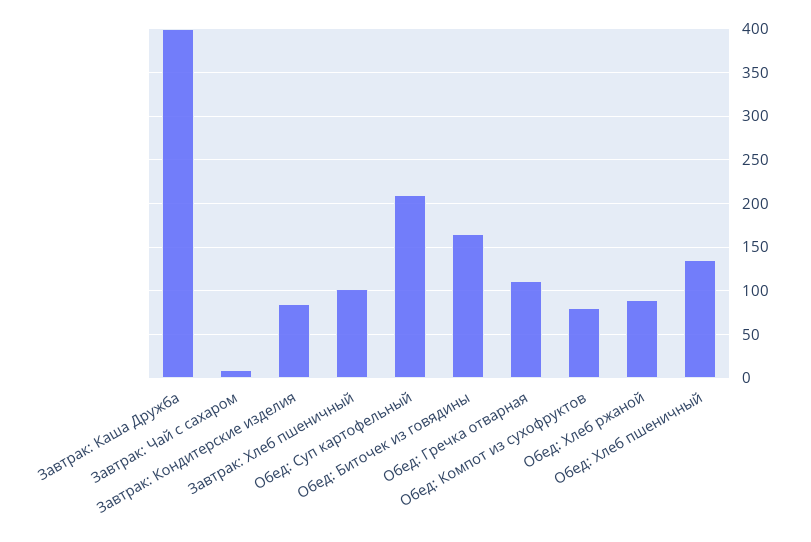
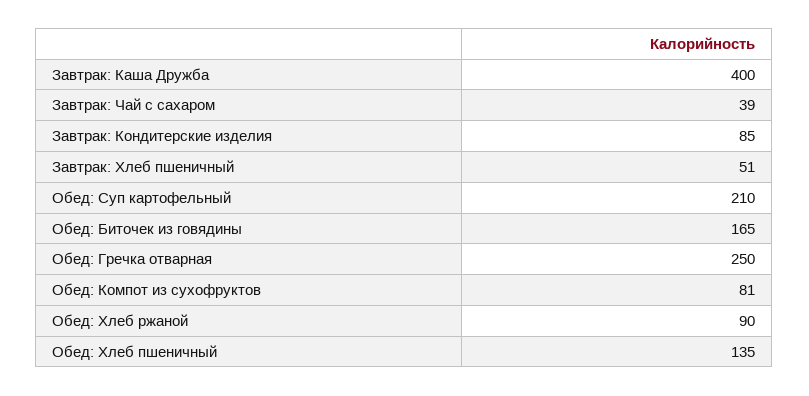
Завтрак: Чай с сахаром: 10 -> 39
Завтрак: Хлеб пшеничный: 100 -> 51
Обед: Гречка отварная: 110 -> 250

